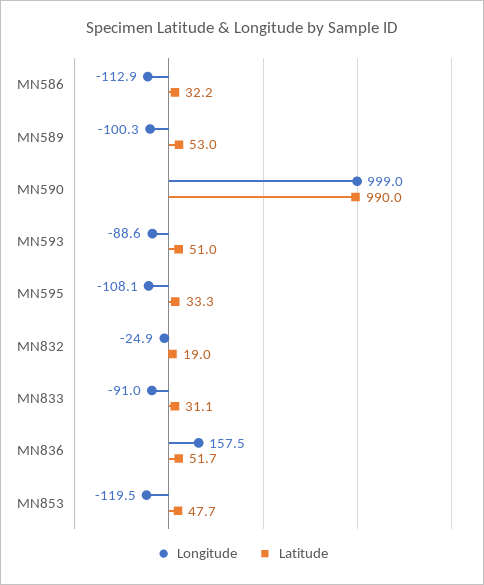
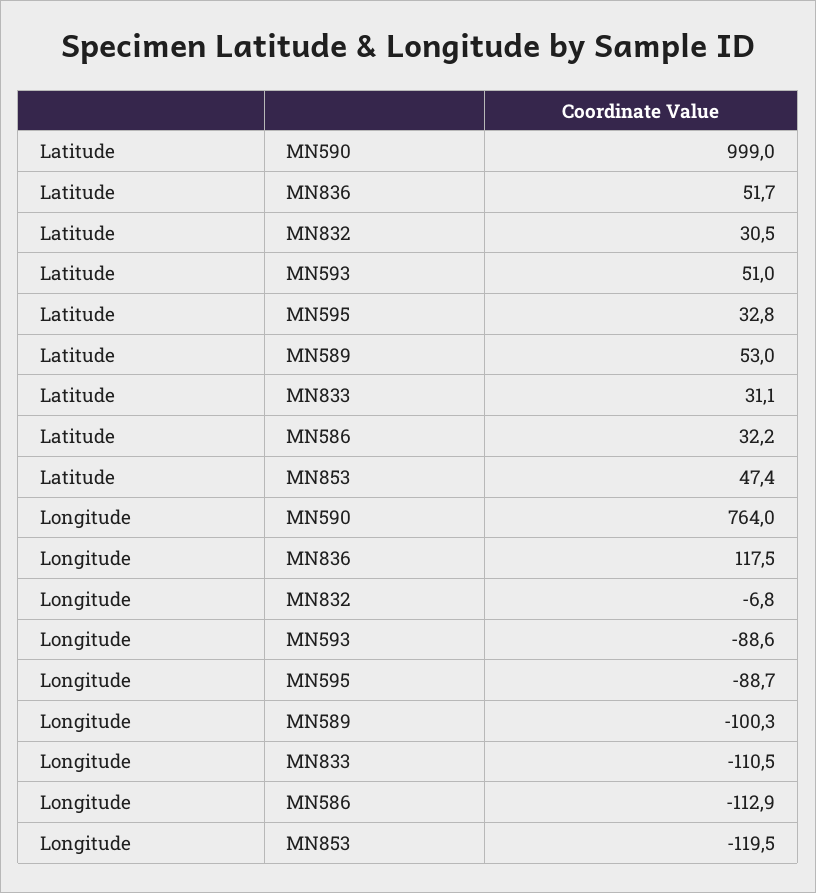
Longitude, MN590: 999 -> 764
Latitude, MN590: 990 -> 999
Longitude, MN595: -108.1 -> -88.7
Latitude, MN595: 33.3 -> 32.8
Longitude, MN832: -24.9 -> -6.8
Latitude, MN832: 19 -> 30.5
Longitude, MN833: -91 -> -110.5
Longitude, MN836: 157.5 -> 117.5
Latitude, MN853: 47.7 -> 47.4

